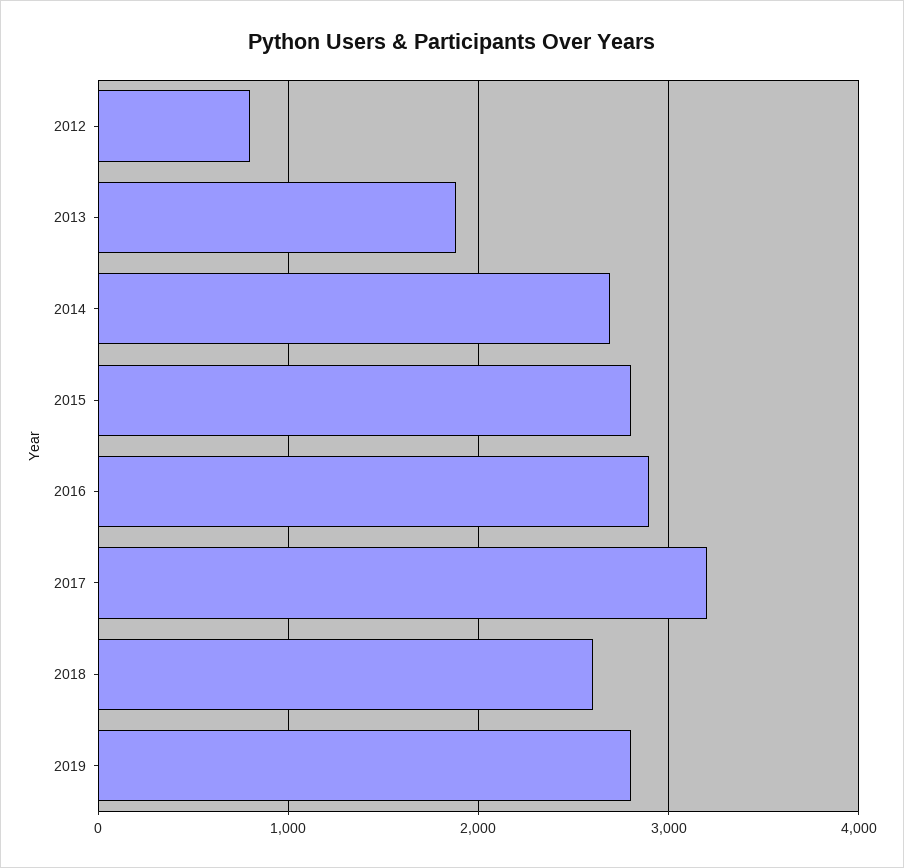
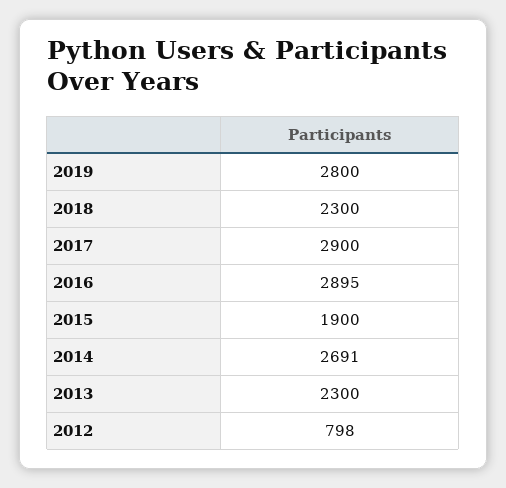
2013: 1900 -> 2300
2015: 2800 -> 1900
2017: 3200 -> 2900
2018: 2600 -> 2300

